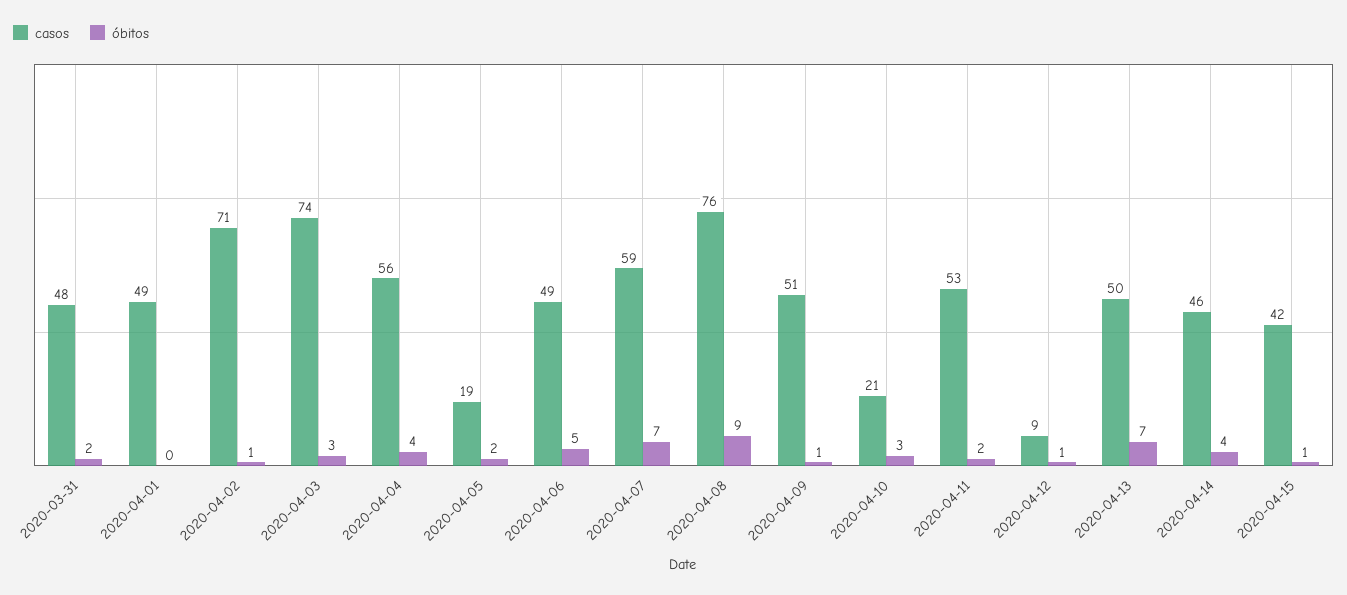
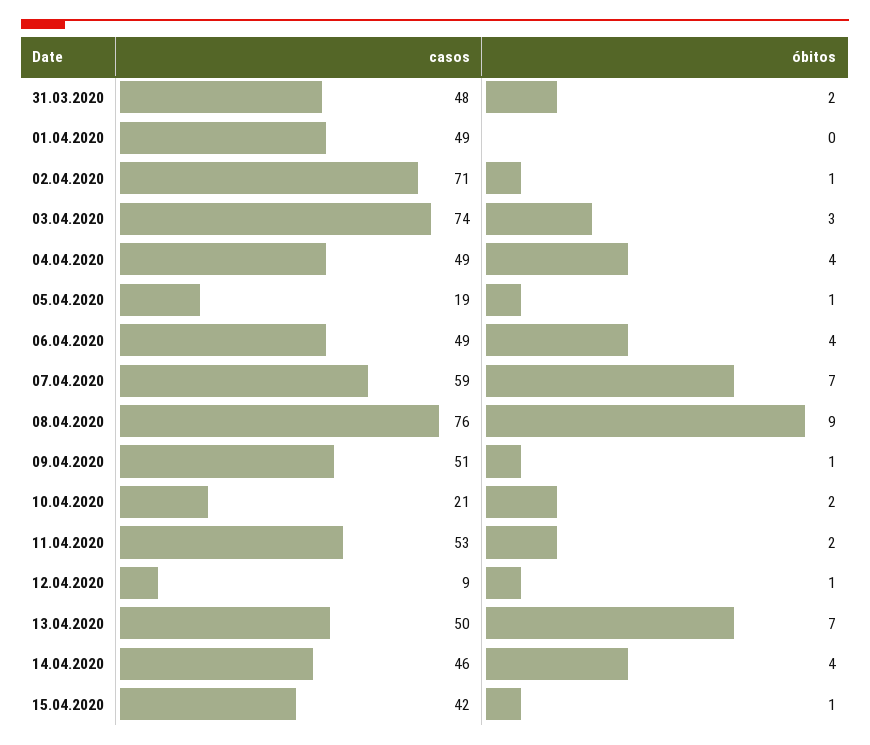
casos, 2020-04-04: 56 -> 49
óbitos, 2020-04-05: 2 -> 1
óbitos, 2020-04-06: 5 -> 4
óbitos, 2020-04-10: 3 -> 2

